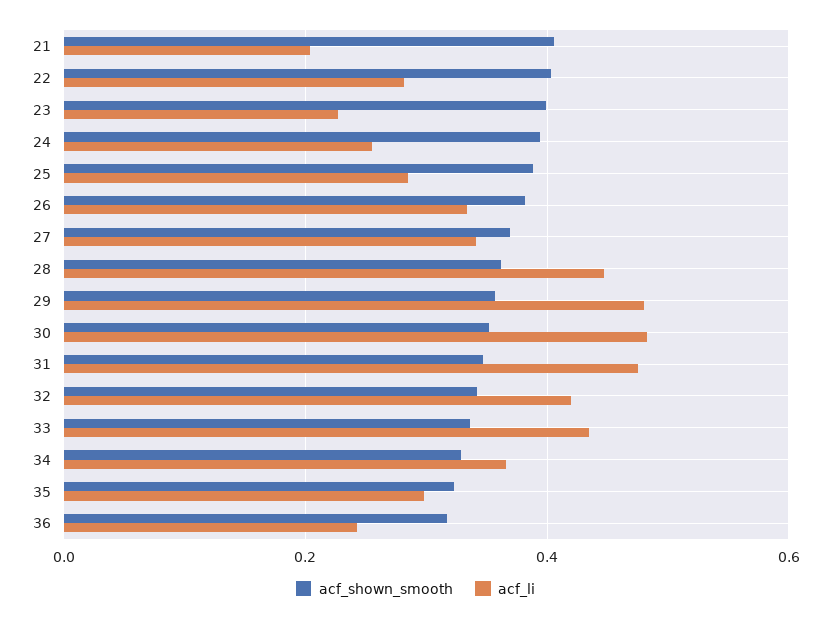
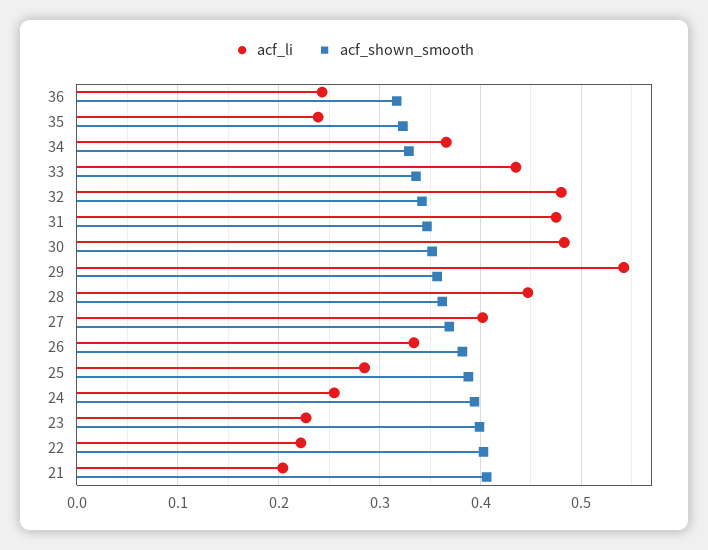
acf_li, 22: 0.28 -> 0.22
acf_li, 27: 0.34 -> 0.4
acf_li, 29: 0.48 -> 0.54
acf_li, 32: 0.42 -> 0.48
acf_li, 35: 0.3 -> 0.24

